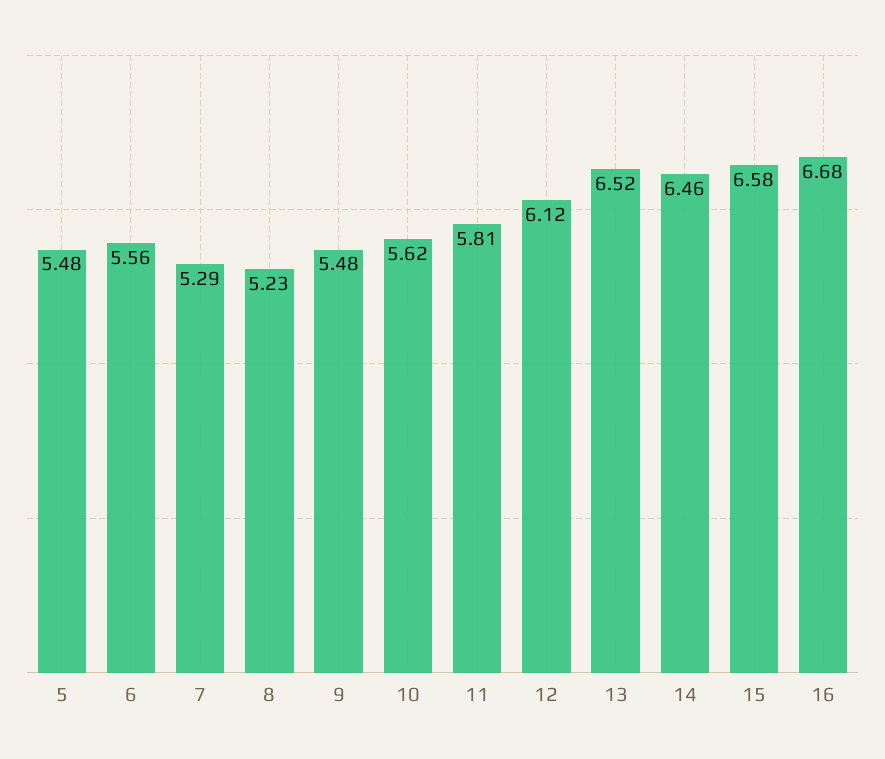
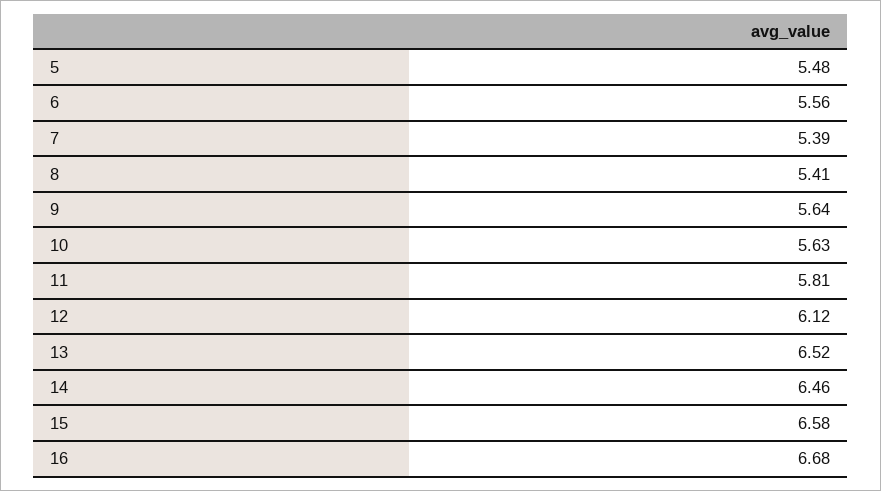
7: 5.29 -> 5.39
8: 5.23 -> 5.41
9: 5.48 -> 5.64
10: 5.62 -> 5.63

